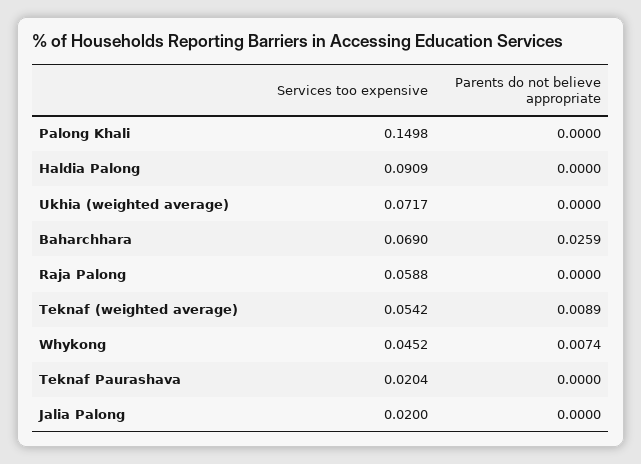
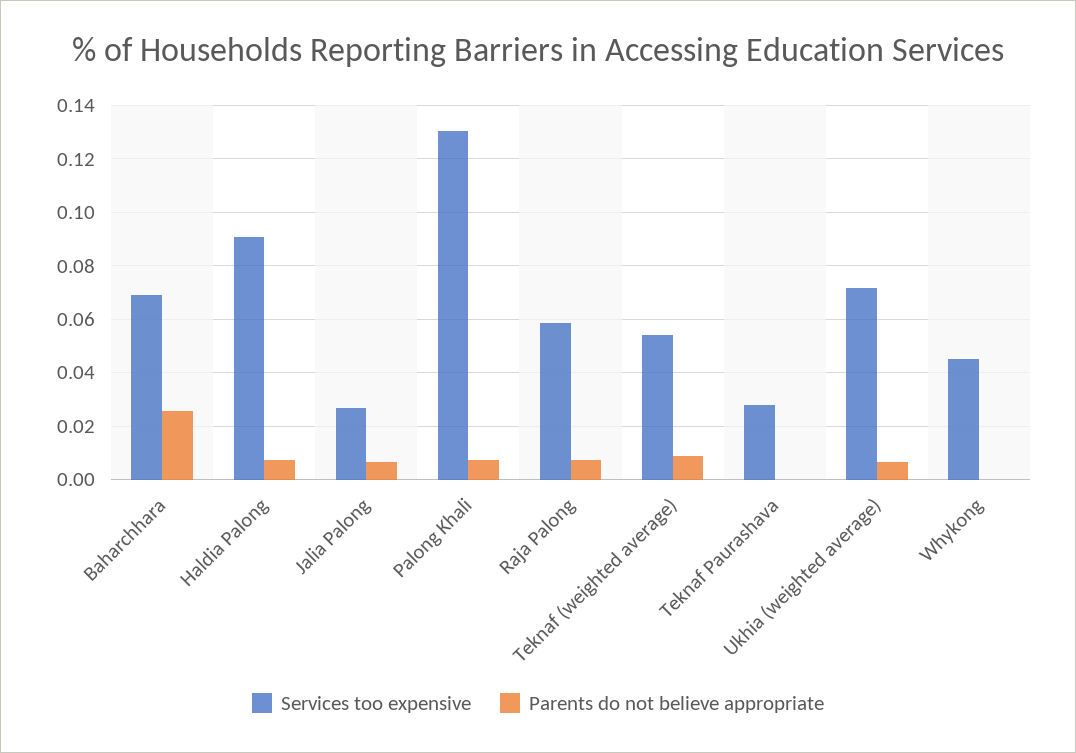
Services too expensive, Palong Khali: 0.1498 -> 0.13
Parents do not believe appropriate, Palong Khali: 0 -> 0.0075
Parents do not believe appropriate, Haldia Palong: 0 -> 0.0075
Parents do not believe appropriate, Ukhia (weighted average): 0 -> 0.0075
Parents do not believe appropriate, Raja Palong: 0 -> 0.0075
Parents do not believe appropriate, Whykong: 0.0074 -> 0
Services too expensive, Teknaf Paurashava: 0.0204 -> 0.0275
Services too expensive, Jalia Palong: 0.02 -> 0.0275
Parents do not believe appropriate, Jalia Palong: 0 -> 0.0075

